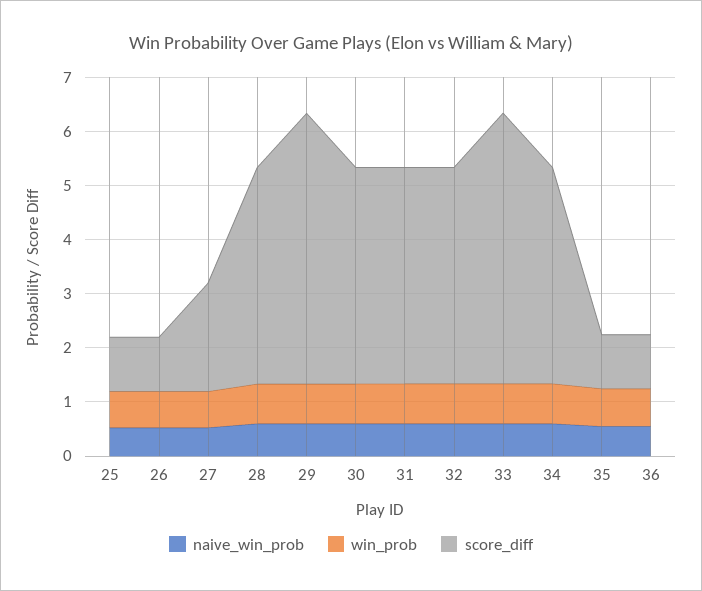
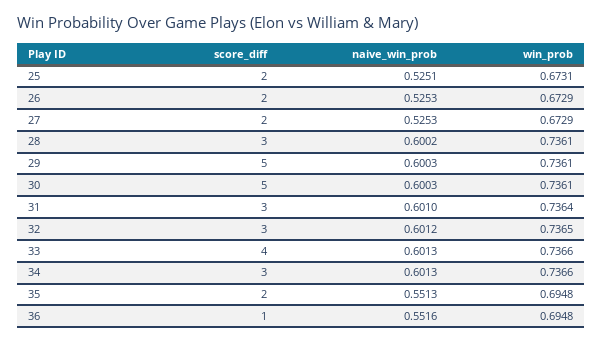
score_diff, 25: 1 -> 2
score_diff, 26: 1 -> 2
score_diff, 28: 4 -> 3
score_diff, 30: 4 -> 5
score_diff, 31: 4 -> 3
score_diff, 32: 4 -> 3
score_diff, 33: 5 -> 4
score_diff, 34: 4 -> 3
score_diff, 35: 1 -> 2

